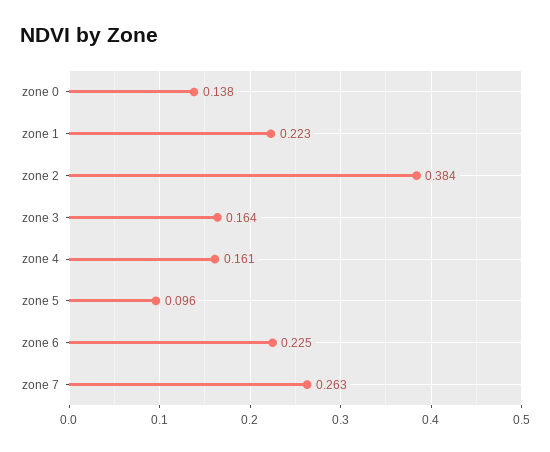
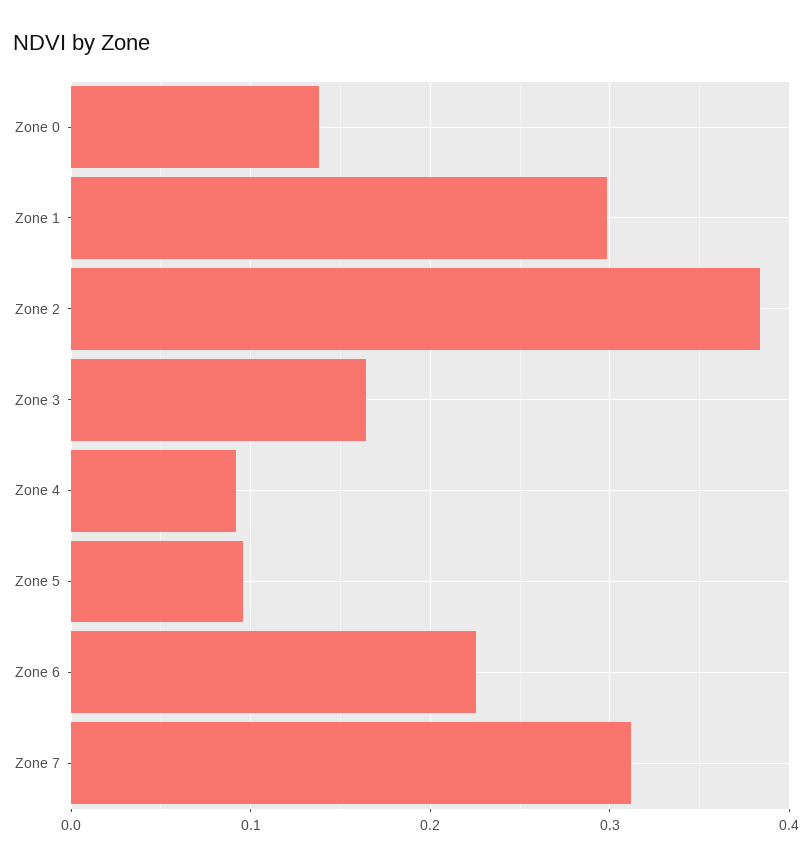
zone 1: 0.223 -> 0.3
zone 4: 0.161 -> 0.09
zone 7: 0.263 -> 0.31

